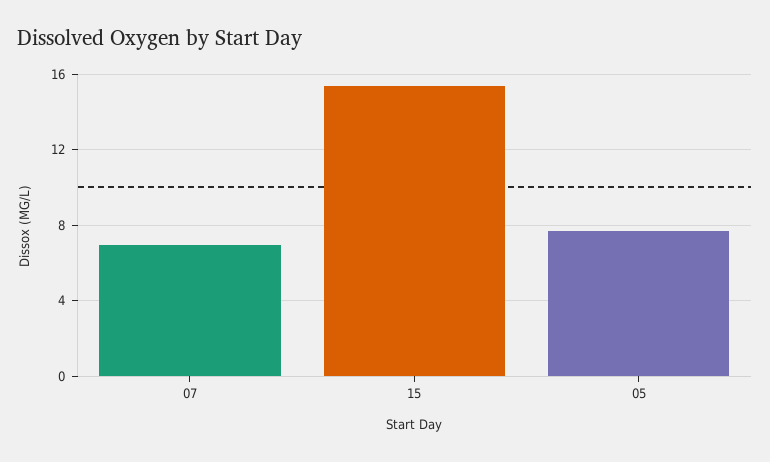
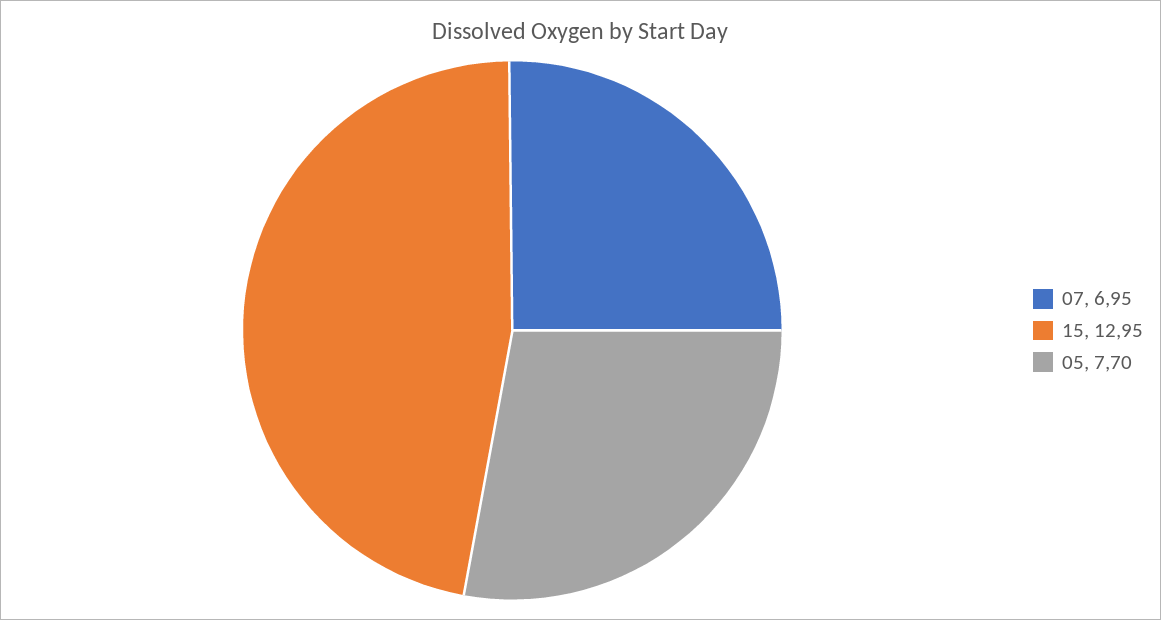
15: 15.5 -> 12.95

